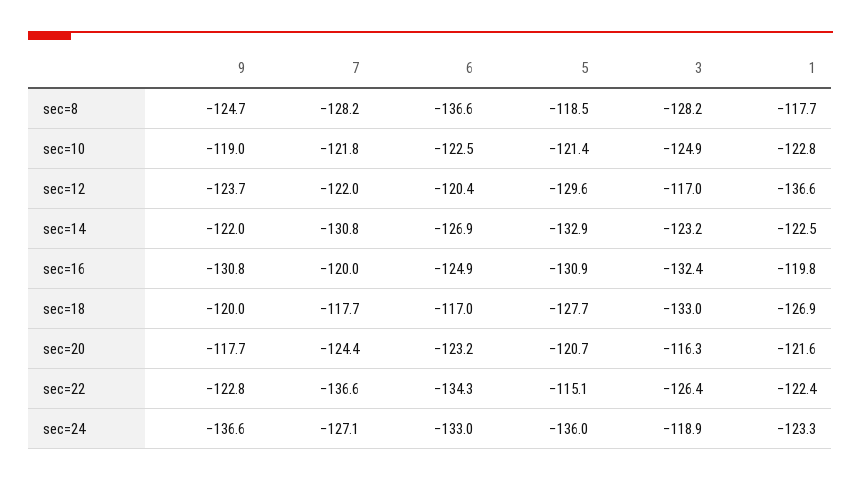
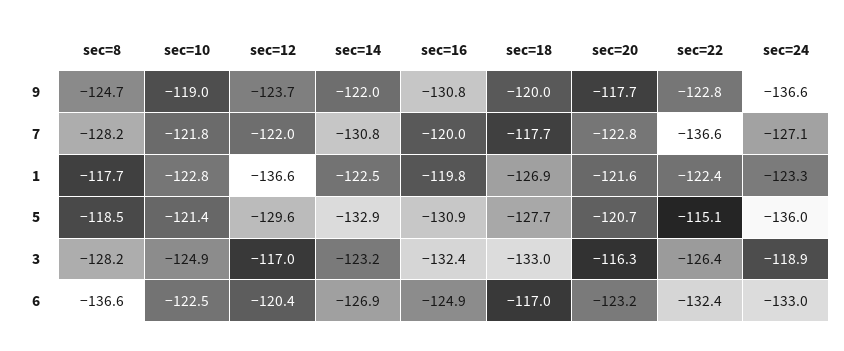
7, sec=20: -124.4 -> -122.8
6, sec=22: -134.3 -> -132.4

